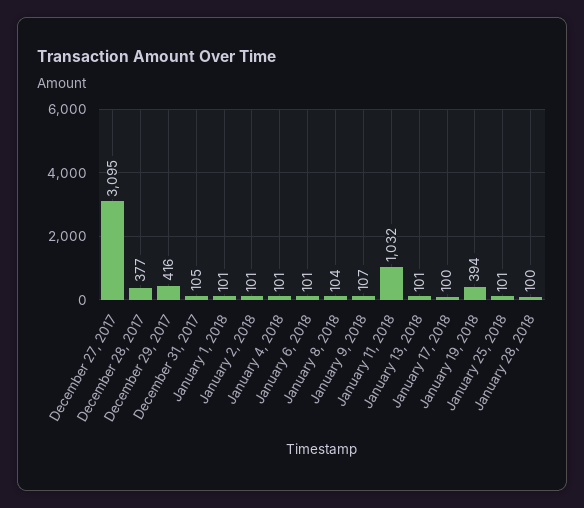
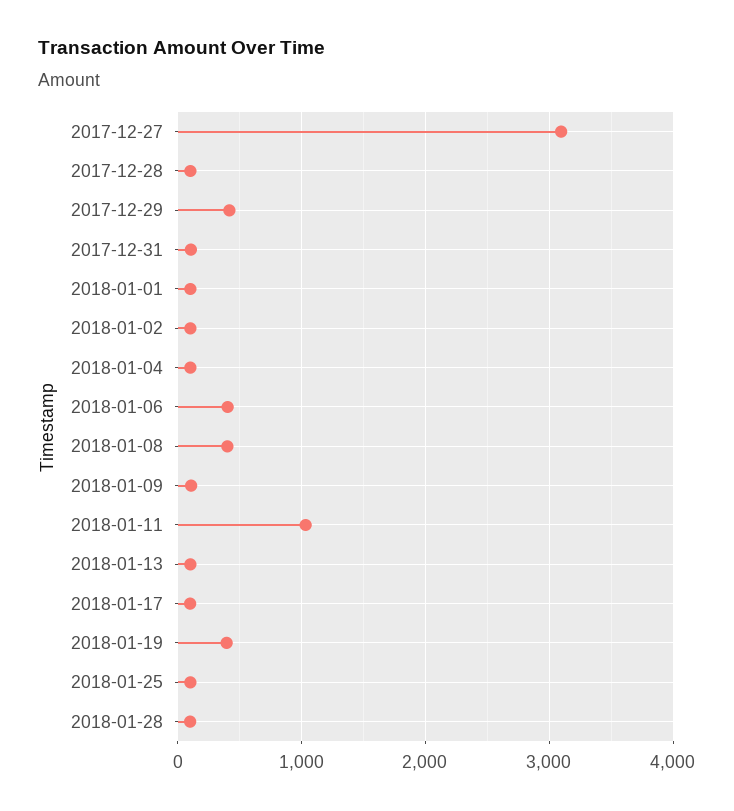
December 28, 2017: 377 -> 100
January 6, 2018: 101 -> 400
January 8, 2018: 104 -> 400

